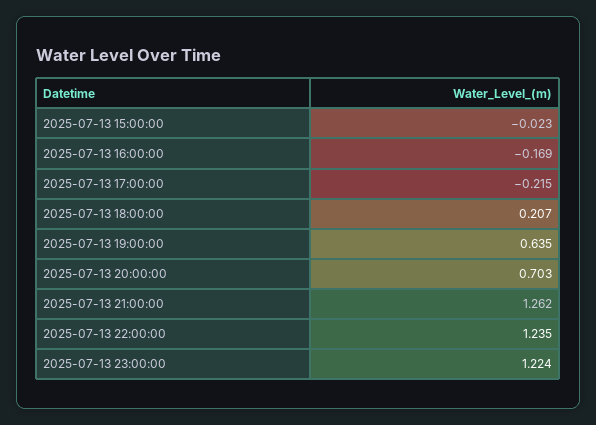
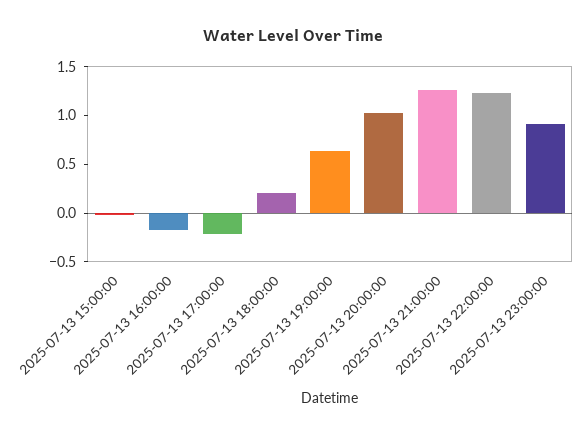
2025-07-13 20:00:00: 0.703 -> 1
2025-07-13 23:00:00: 1.224 -> 0.9

